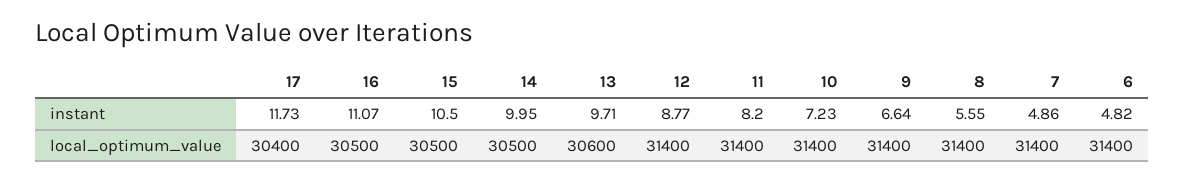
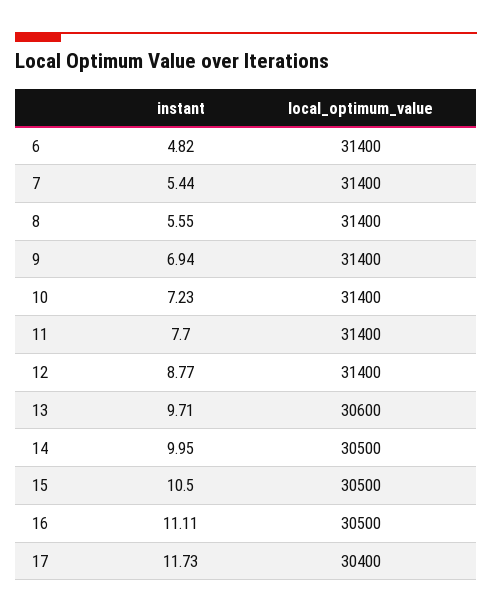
16, instant: 11.07 -> 11.11
11, instant: 8.2 -> 7.7
9, instant: 6.64 -> 6.94
7, instant: 4.86 -> 5.44

